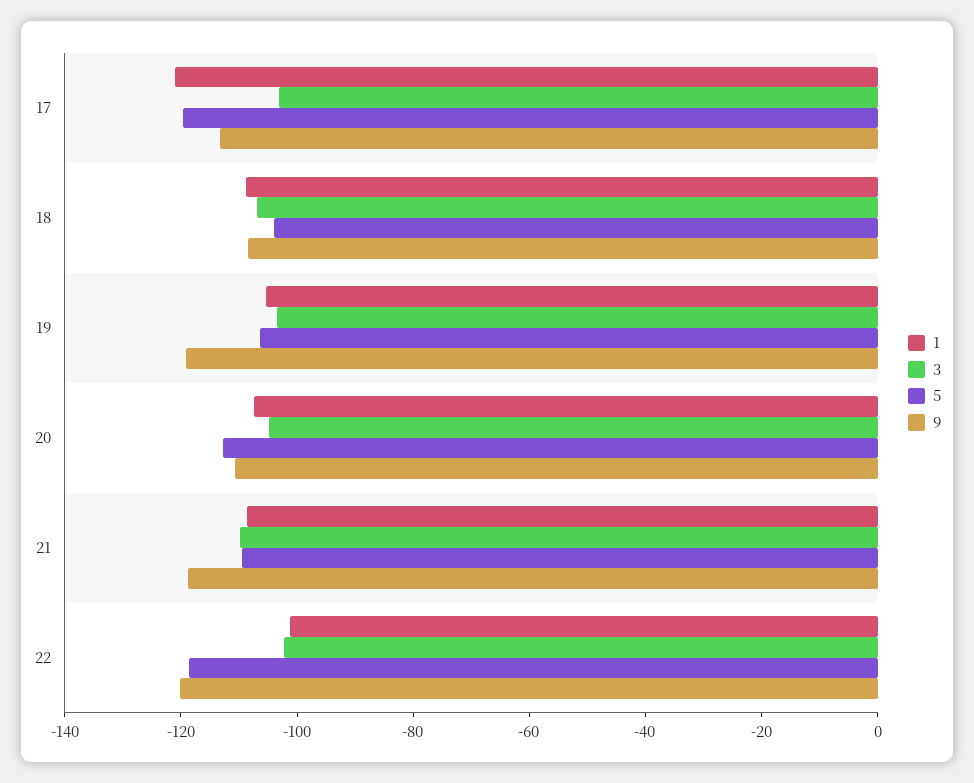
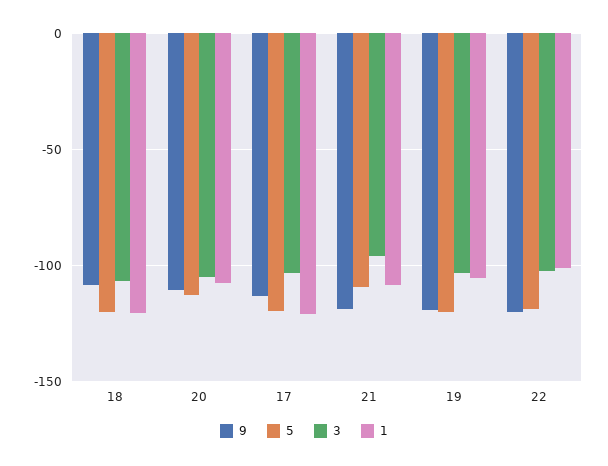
1, 18: -110 -> -120
5, 18: -105 -> -120
5, 19: -105 -> -120
3, 21: -110 -> -95

